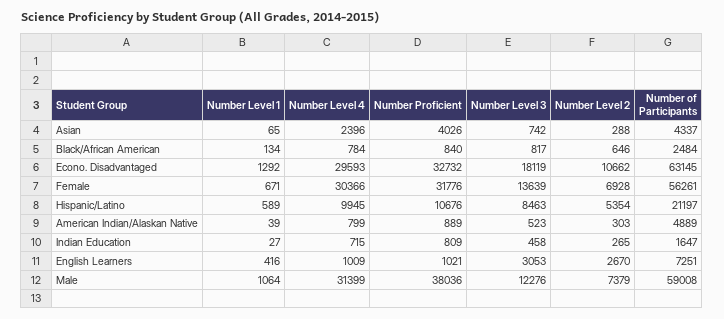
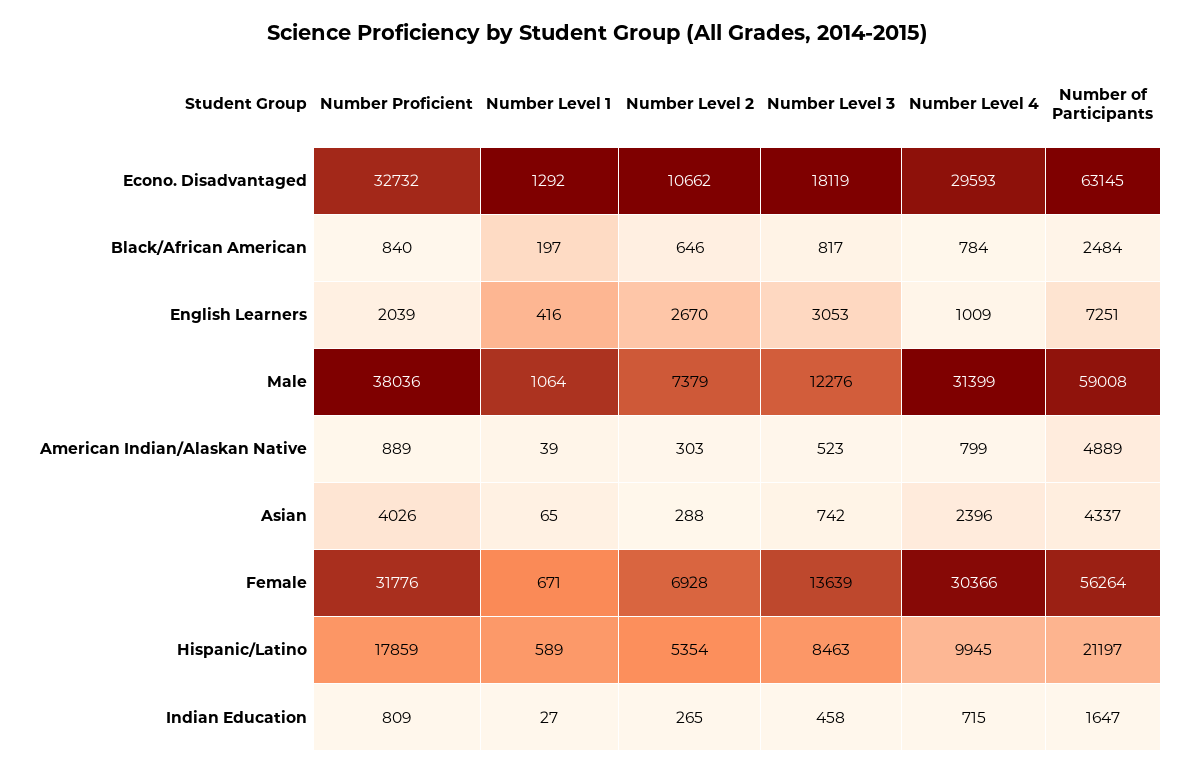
Number Level 1, Black/African American: 134 -> 197
Number of Participants, Female: 56261 -> 56264
Number Proficient, Hispanic/Latino: 10676 -> 17859
Number Proficient, English Learners: 1021 -> 2039

